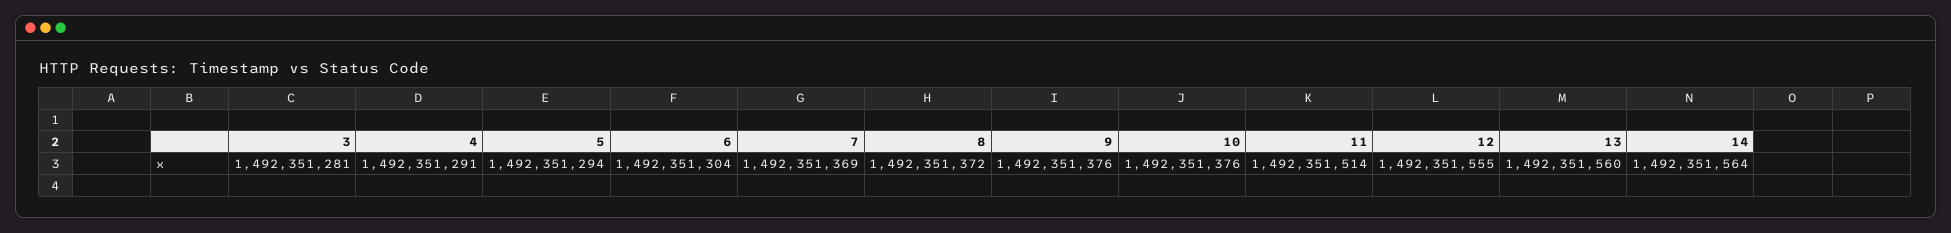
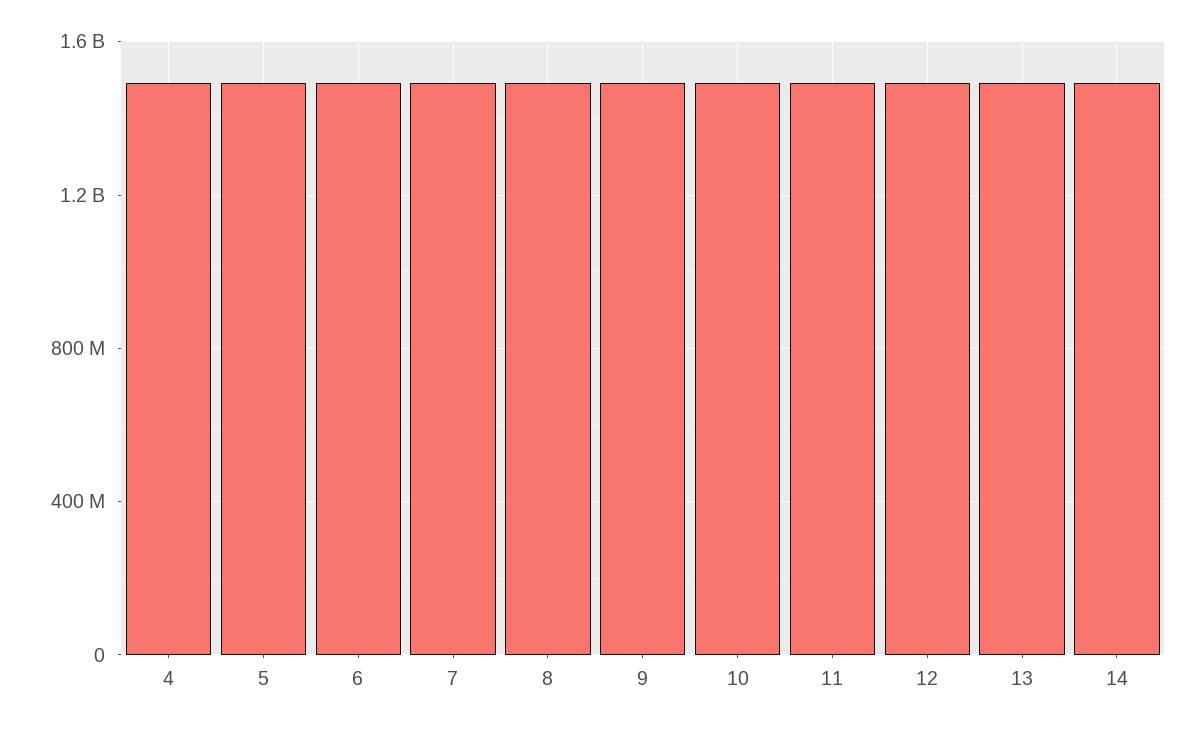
3: 1492351281 -> none

